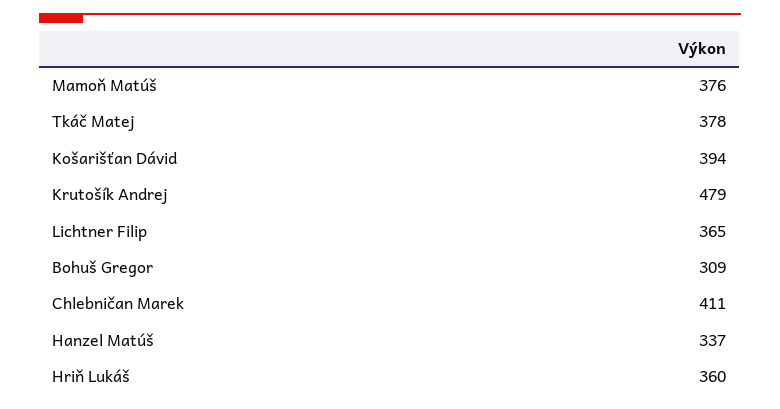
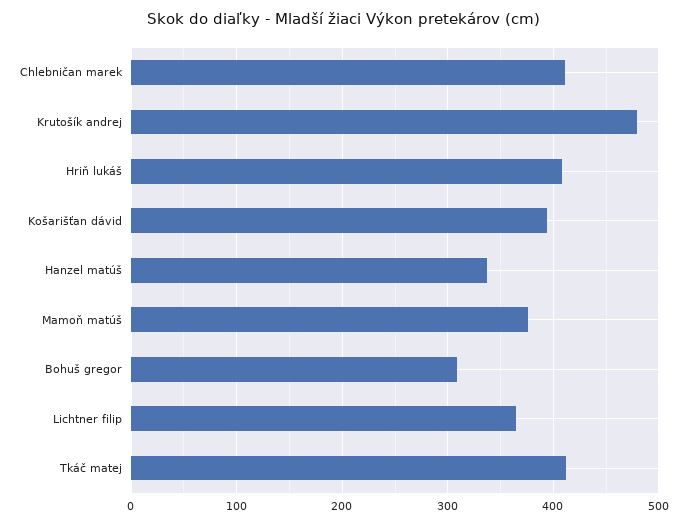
Tkáč Matej: 378 -> 410
Hriň Lukáš: 360 -> 410

